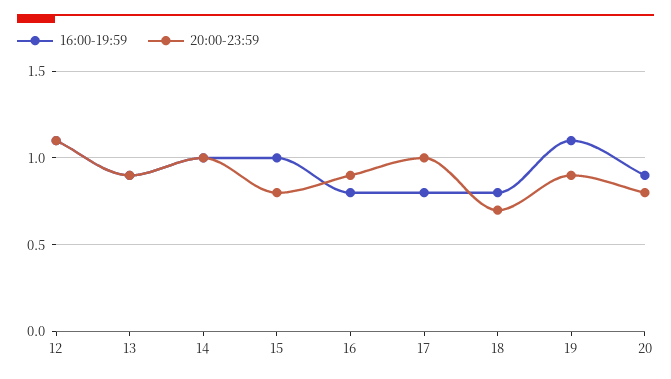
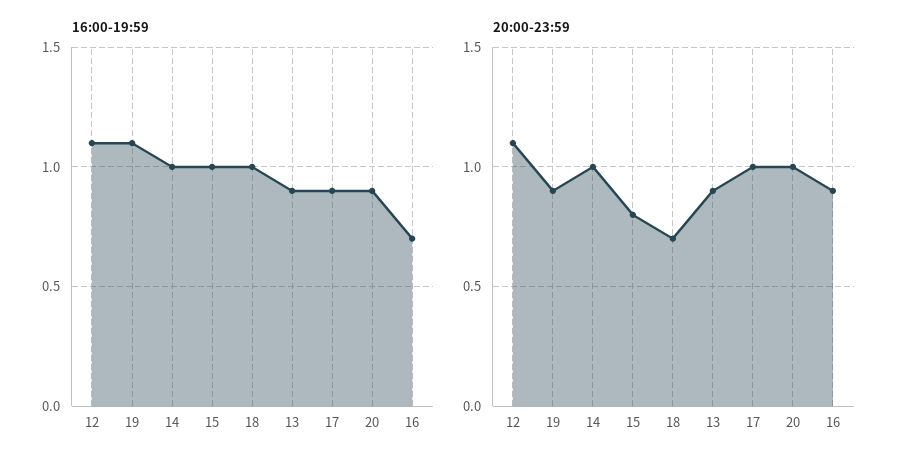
16:00-19:59, 16: 0.8 -> 0.7
16:00-19:59, 17: 0.8 -> 0.9
16:00-19:59, 18: 0.8 -> 1
20:00-23:59, 20: 0.8 -> 1

